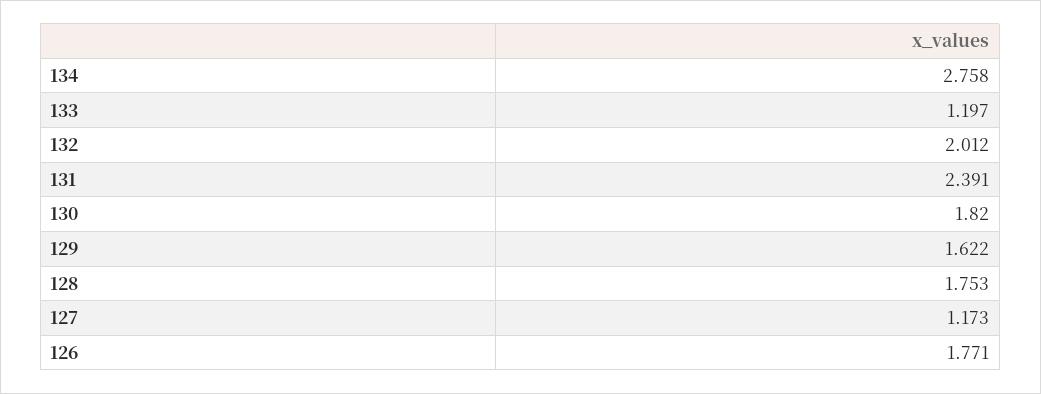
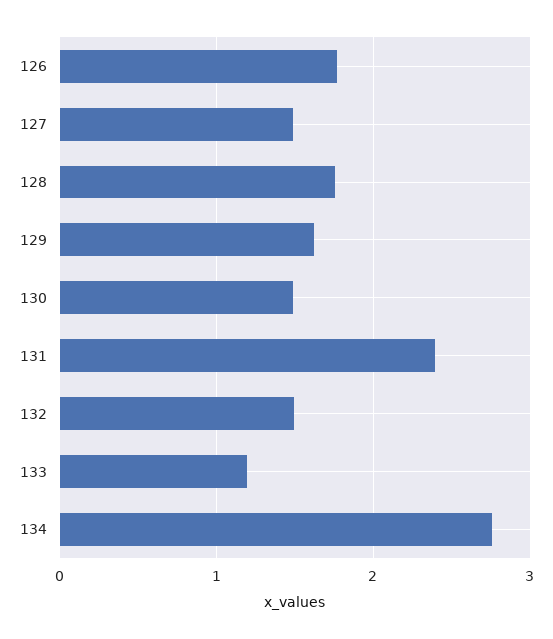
132: 2.012 -> 1.5
130: 1.82 -> 1.5
127: 1.173 -> 1.5

